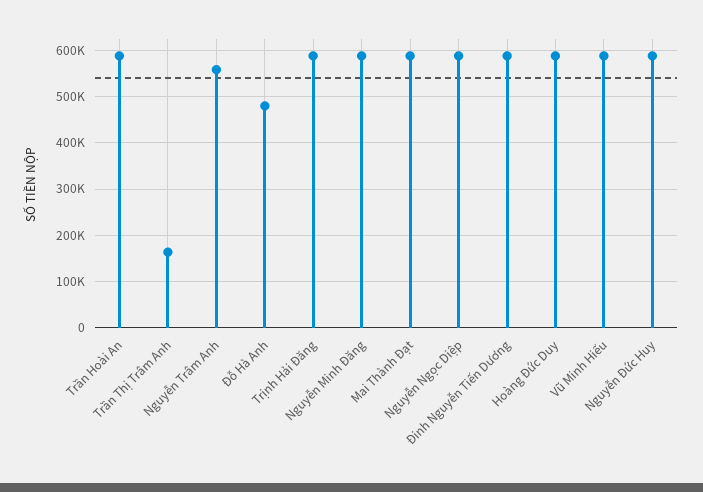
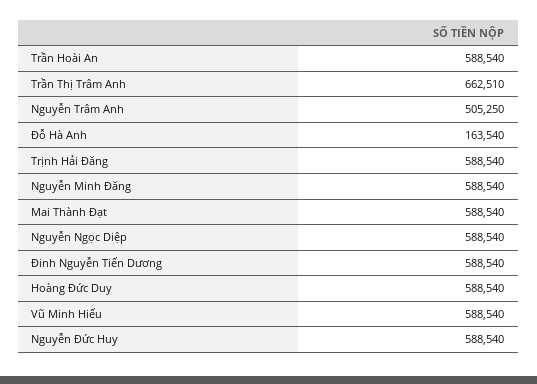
Trần Thị Trâm Anh: 160000 -> 662510
Nguyễn Trâm Anh: 560000 -> 505250
Đỗ Hà Anh: 480000 -> 163540

